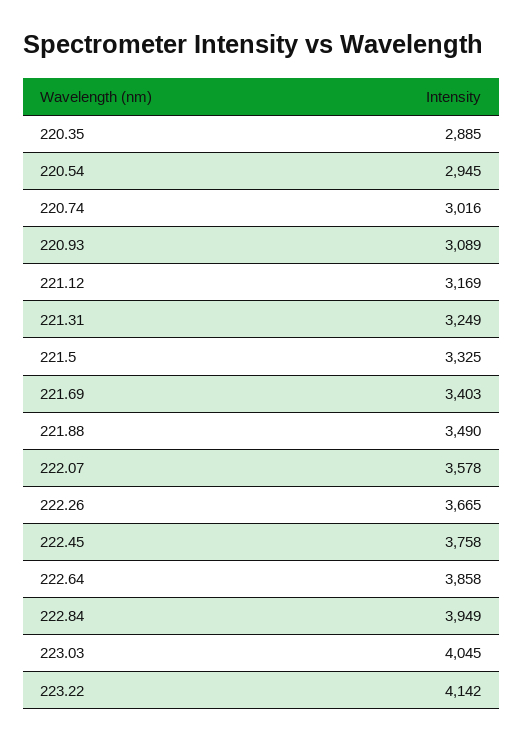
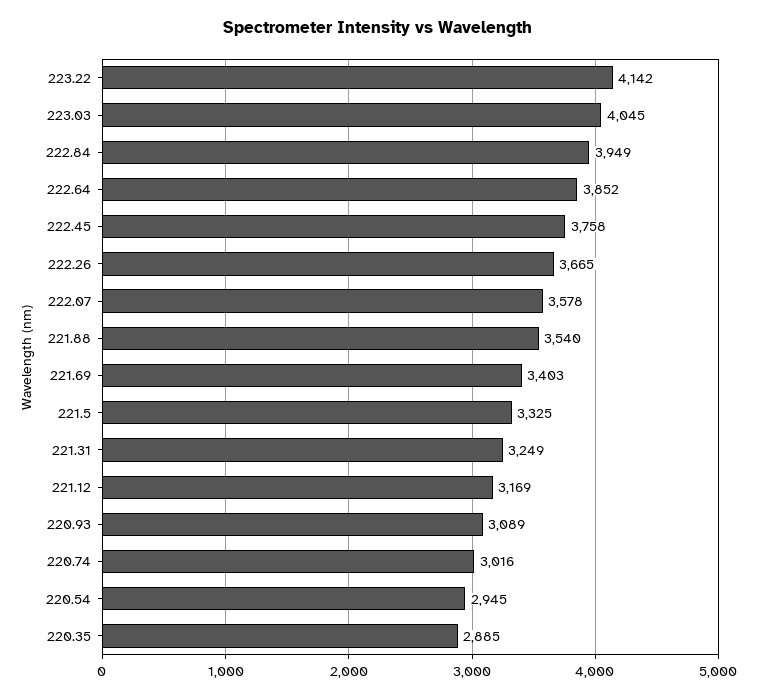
221.88: 3490 -> 3540
222.64: 3858 -> 3852

